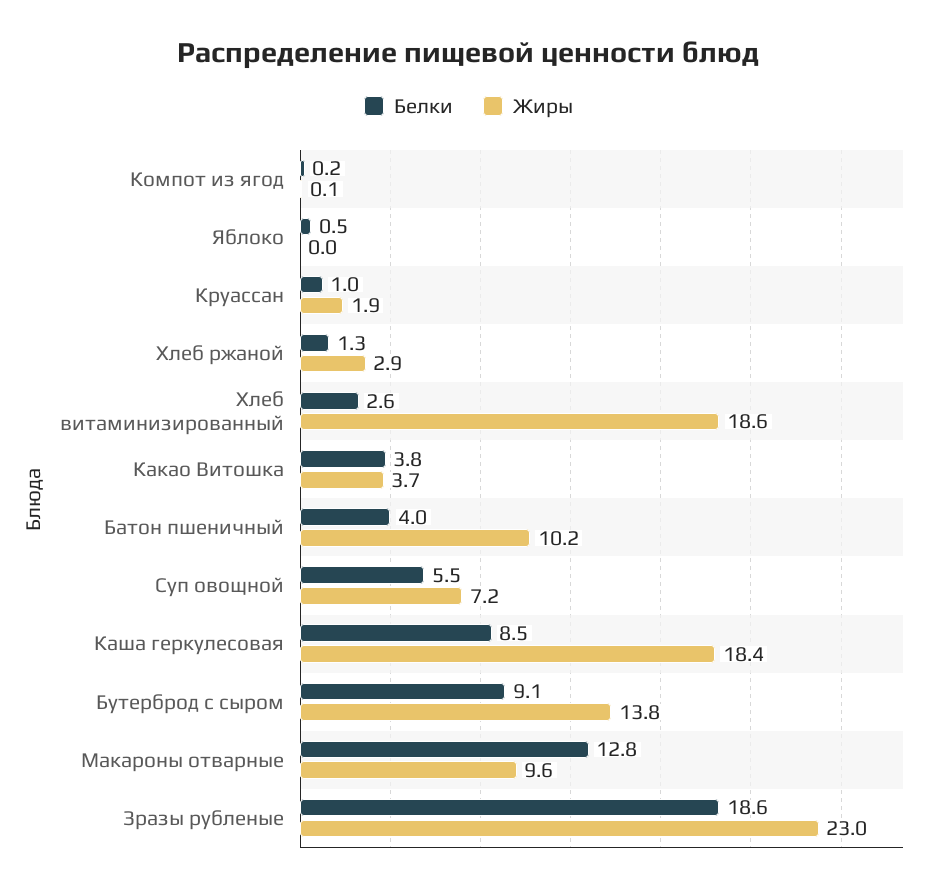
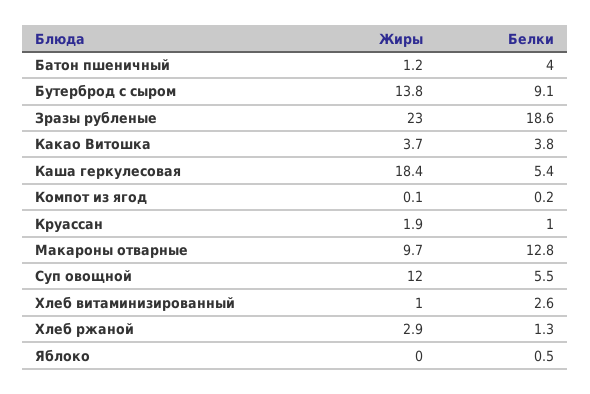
Жиры, Хлеб витаминизированный: 18.6 -> 1
Жиры, Батон пшеничный: 10.2 -> 1.2
Жиры, Суп овощной: 7.2 -> 12
Белки, Каша геркулесовая: 8.5 -> 5.4
Жиры, Макароны отварные: 9.6 -> 9.7

